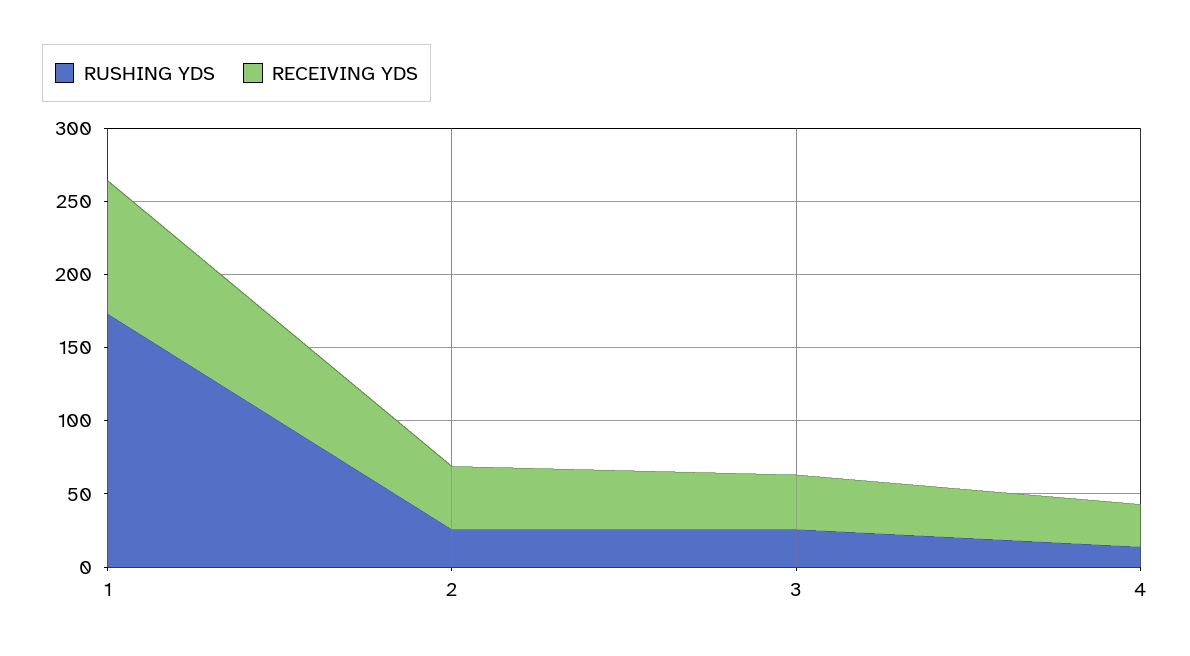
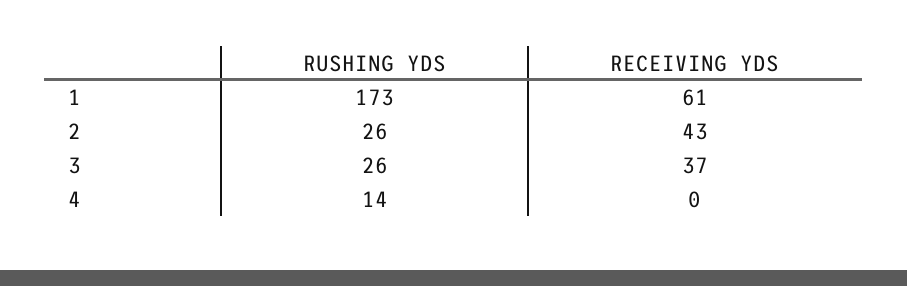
RECEIVING YDS, 1: 90 -> 61
RECEIVING YDS, 4: 30 -> 0

